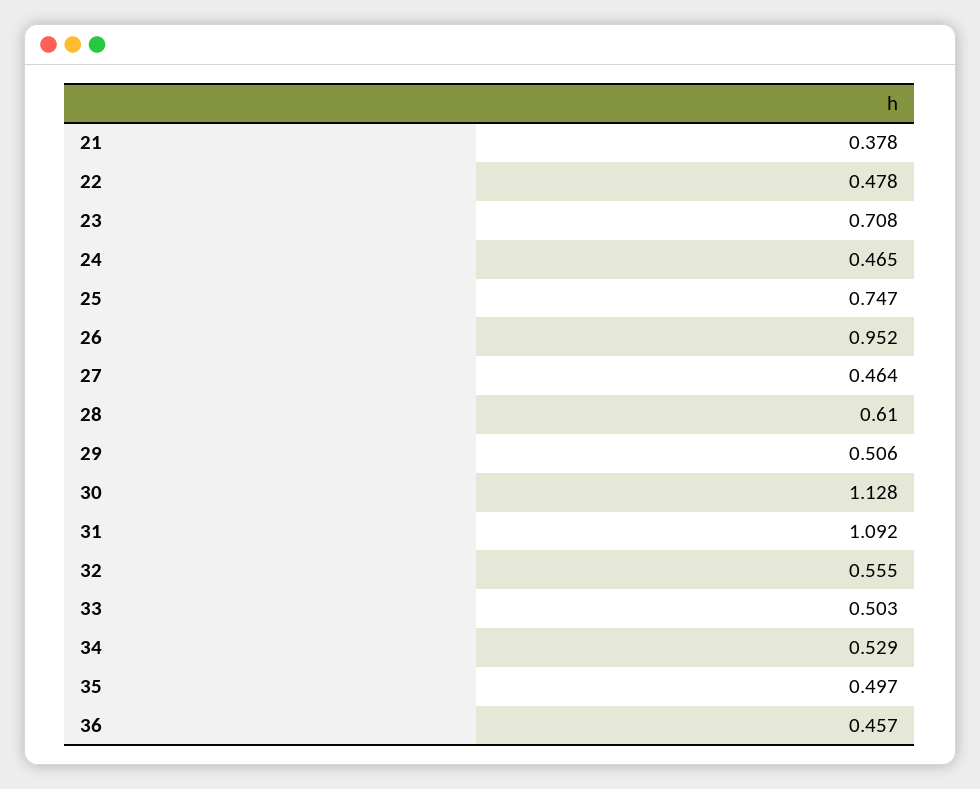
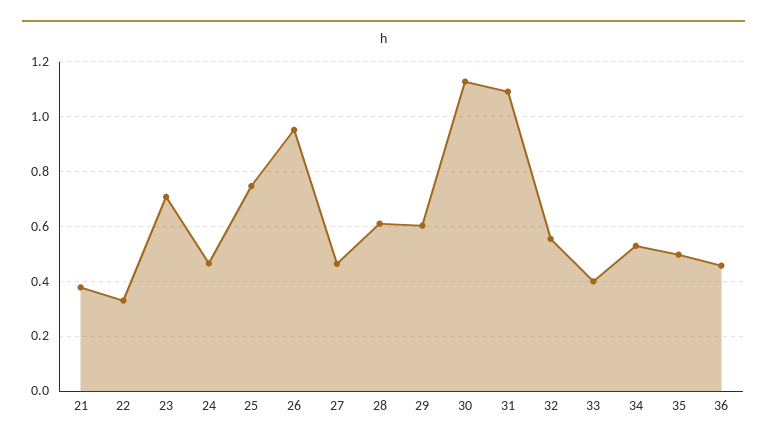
22: 0.478 -> 0.325
29: 0.506 -> 0.6
33: 0.503 -> 0.4

